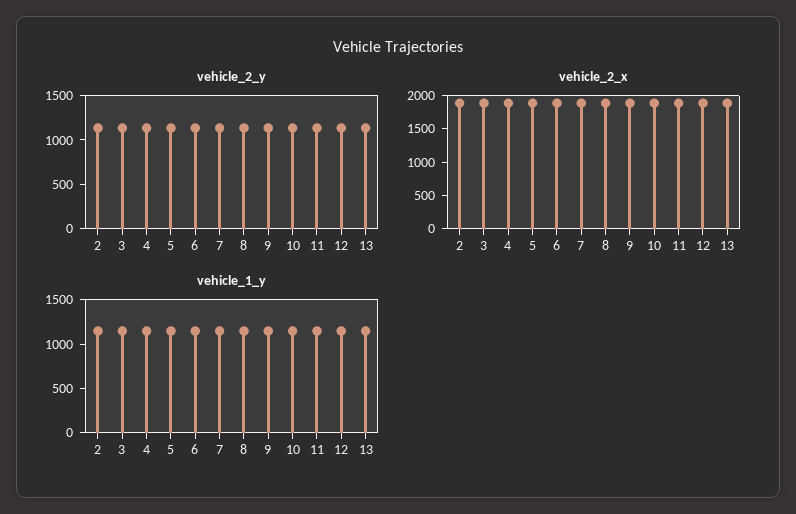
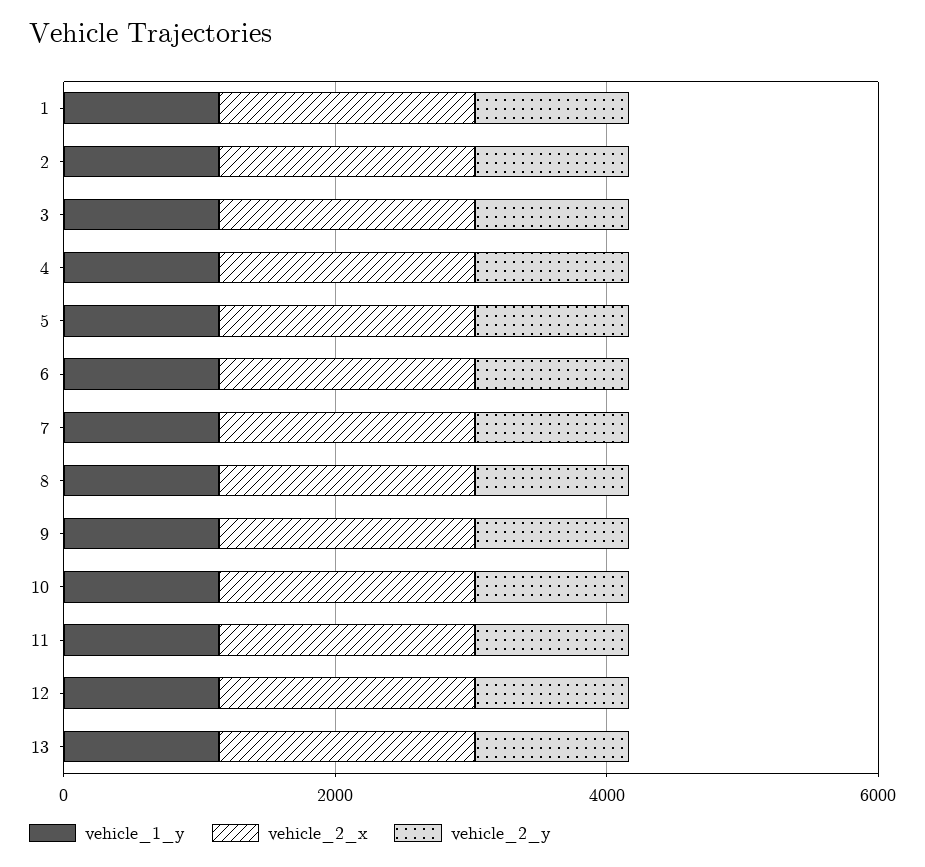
vehicle_1_y, 1: none -> 1000
vehicle_2_x, 1: none -> 2000
vehicle_2_y, 1: none -> 1000

